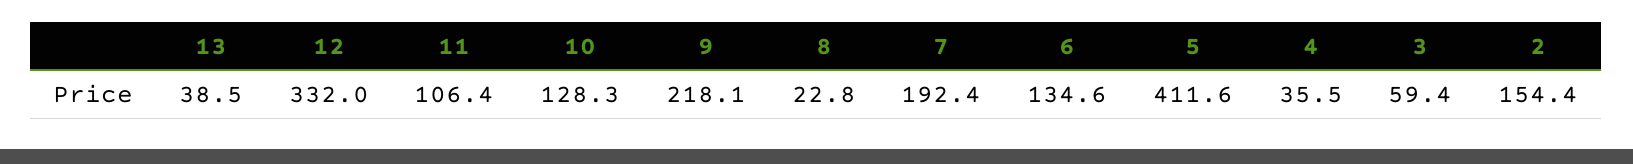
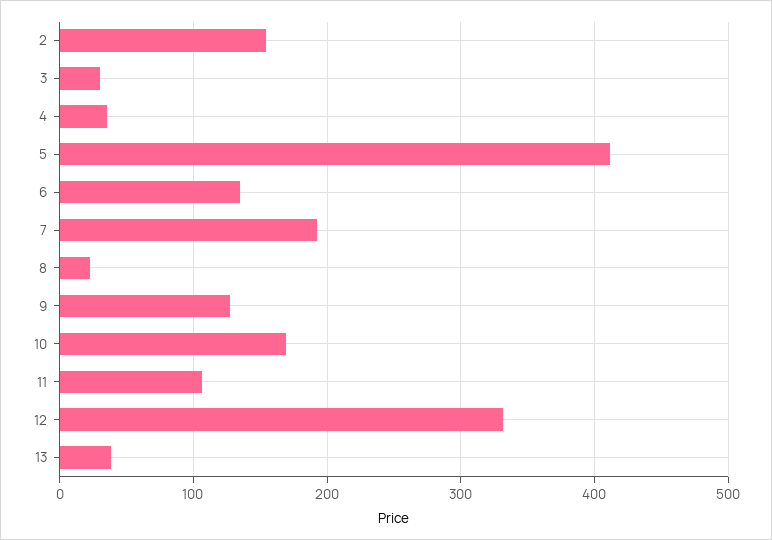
10: 128.3 -> 170
9: 218.1 -> 130
3: 59.4 -> 30

